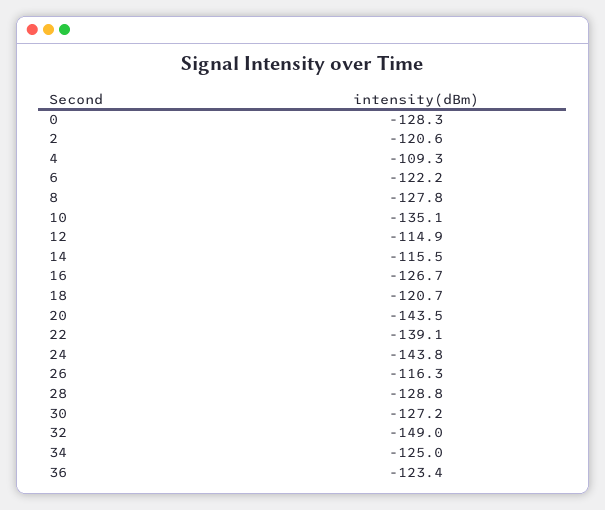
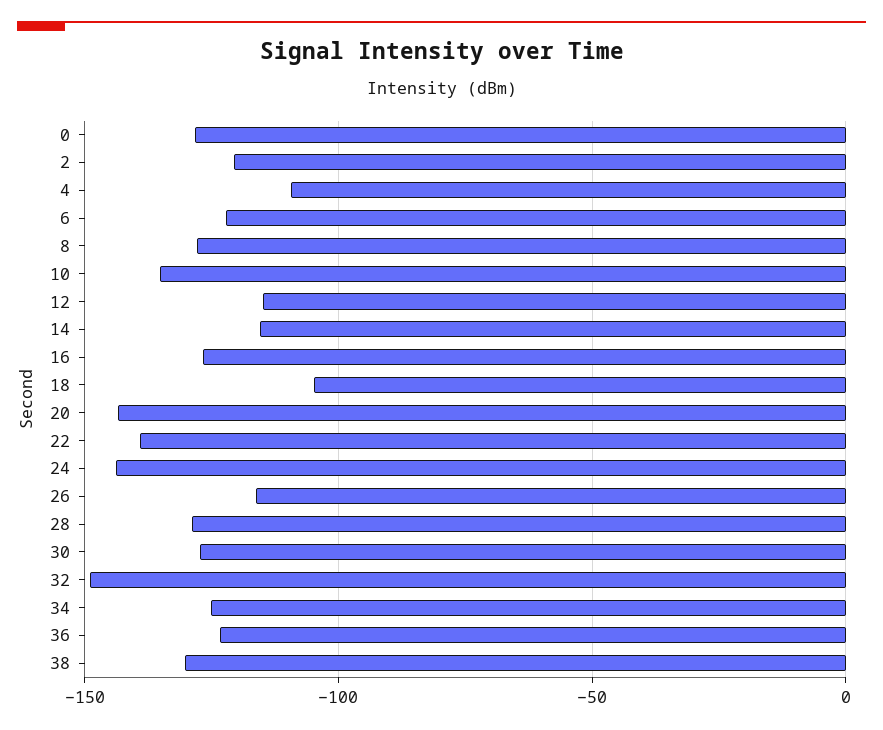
18: -120.7 -> -105
38: none -> -130

